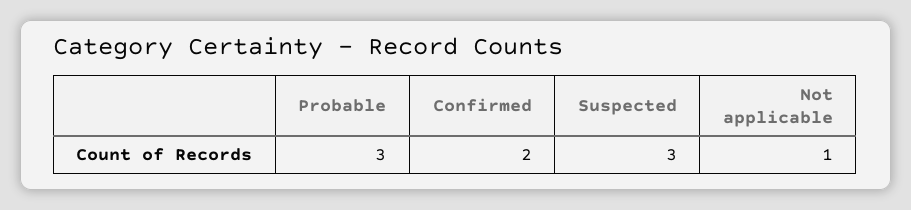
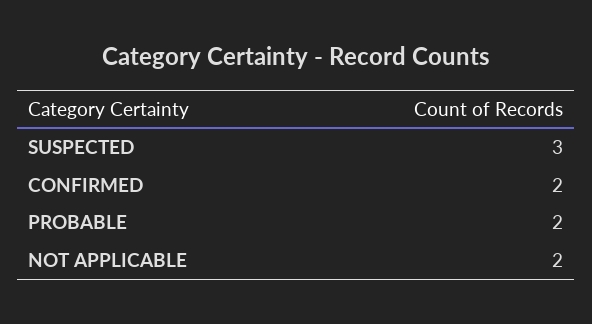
Probable: 3 -> 2
Not applicable: 1 -> 2

